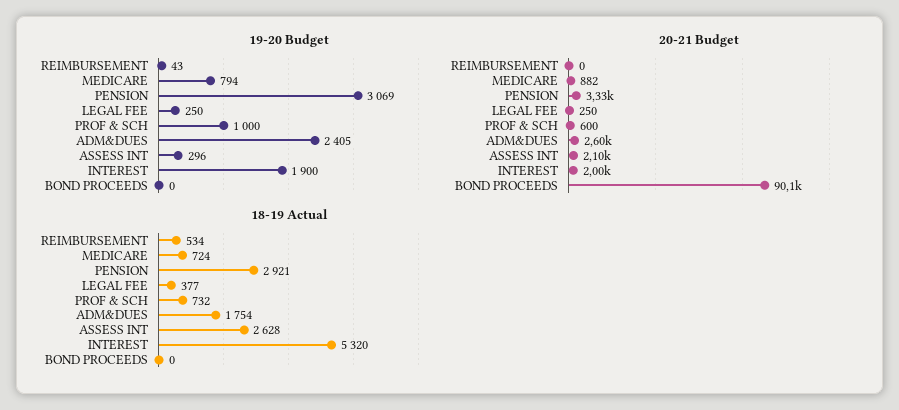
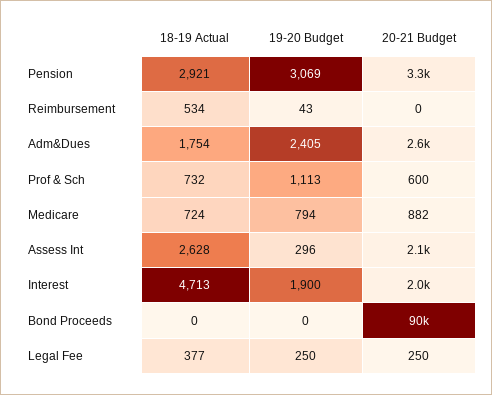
19-20 Budget, PROF & SCH: 1000 -> 1113
18-19 Actual, INTEREST: 5320 -> 4713

